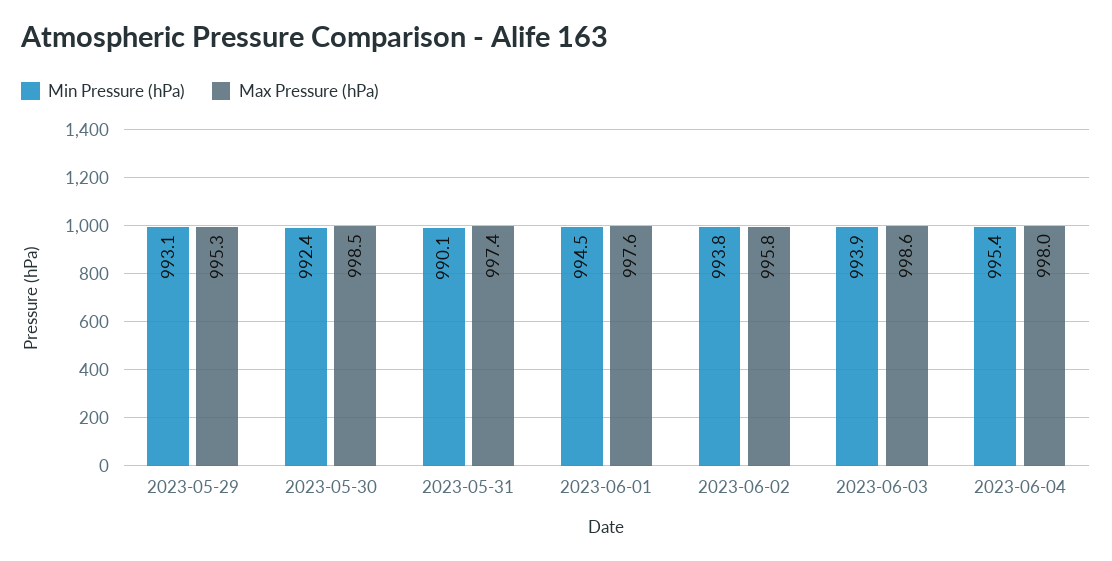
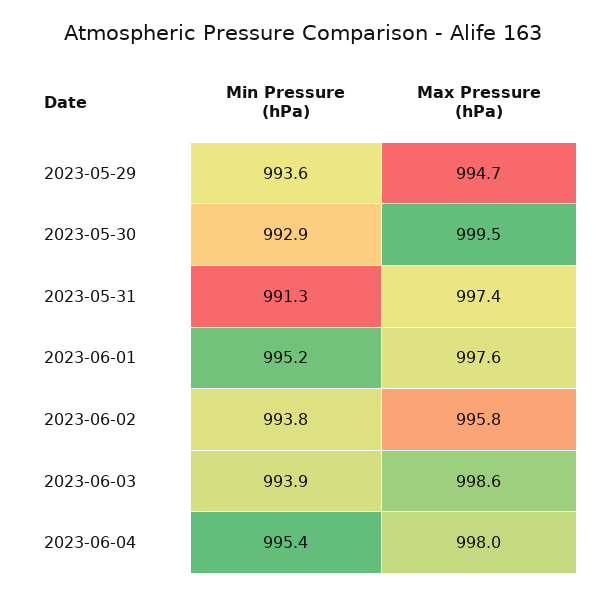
Min Pressure (hPa), 2023-05-29: 993.1 -> 993.6
Max Pressure (hPa), 2023-05-29: 995.3 -> 994.7
Min Pressure (hPa), 2023-05-30: 992.4 -> 992.9
Max Pressure (hPa), 2023-05-30: 998.5 -> 999.5
Min Pressure (hPa), 2023-05-31: 990.1 -> 991.3
Min Pressure (hPa), 2023-06-01: 994.5 -> 995.2

